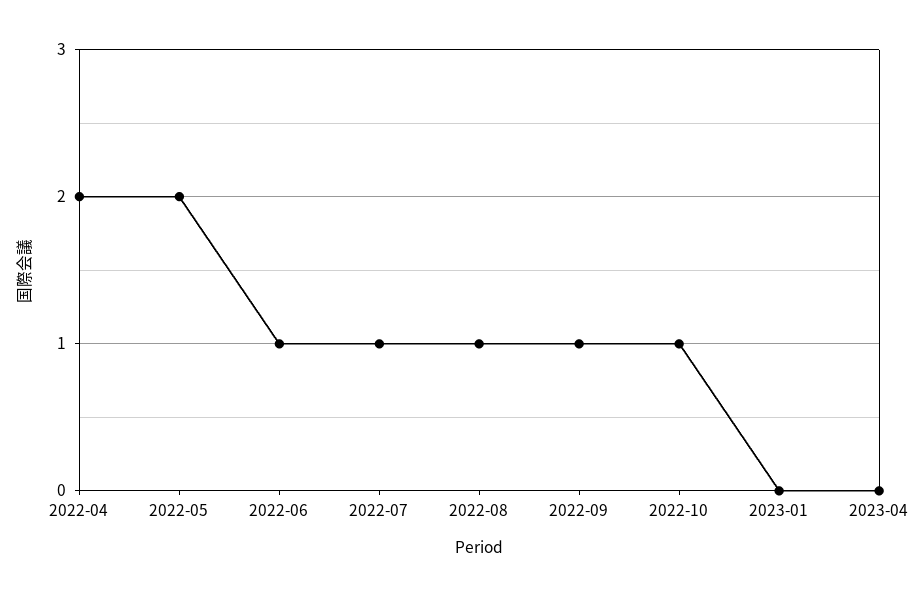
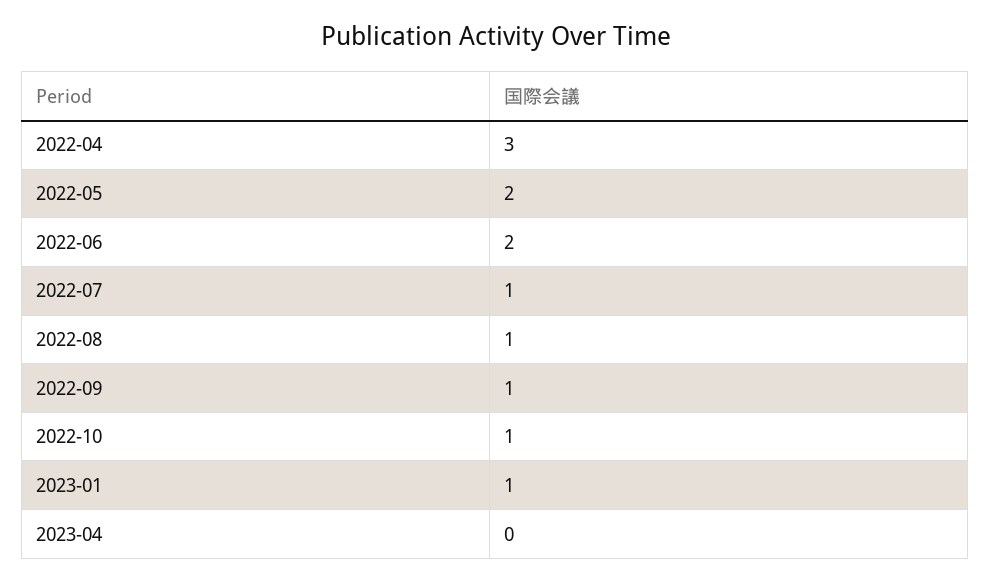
2022-04: 2 -> 3
2022-06: 1 -> 2
2023-01: 0 -> 1

